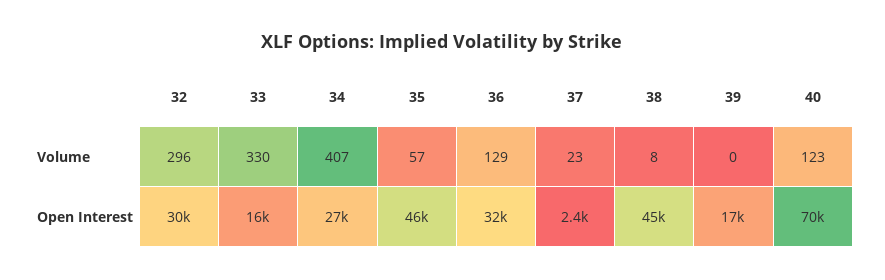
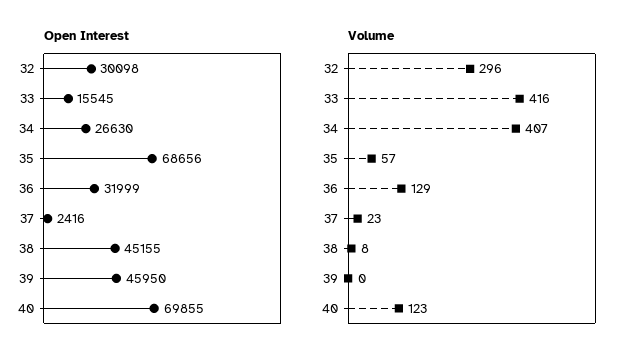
Volume, 33: 330 -> 416
Open Interest, 35: 46000 -> 68656
Open Interest, 39: 17000 -> 45950

